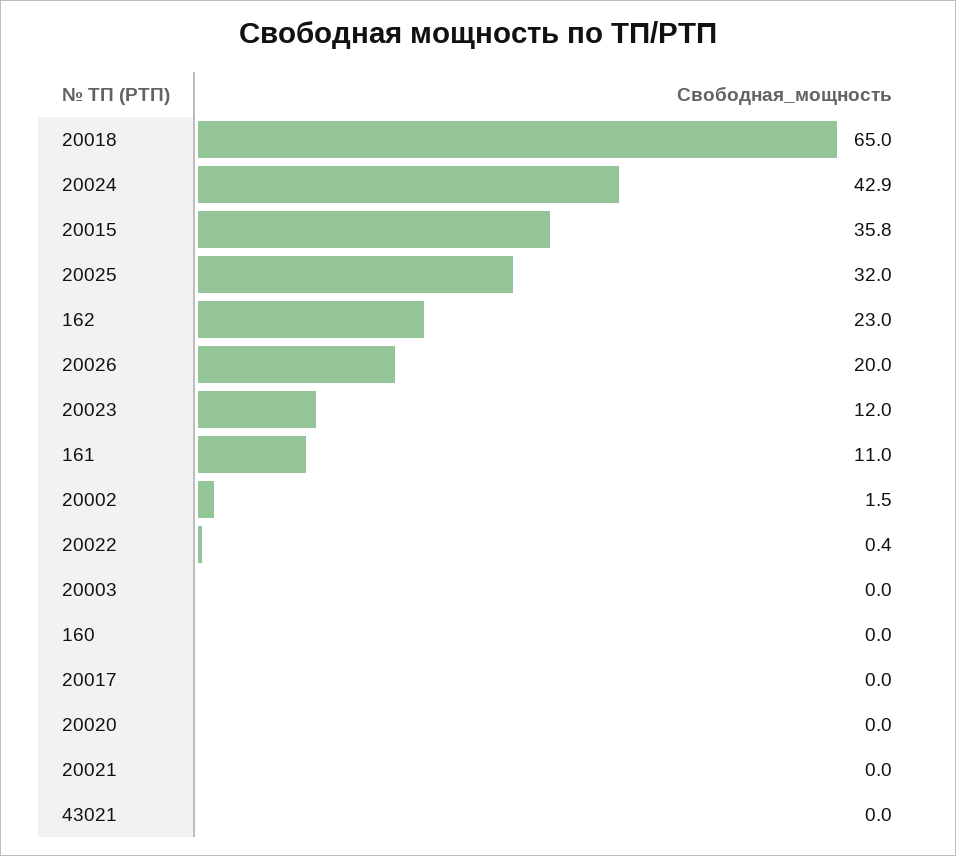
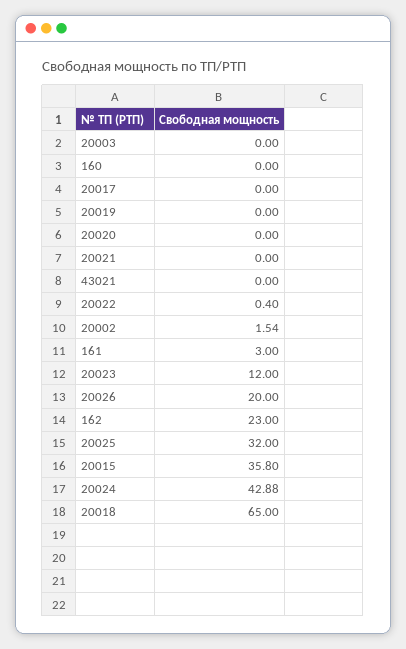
161: 11 -> 3
20019: none -> 0

